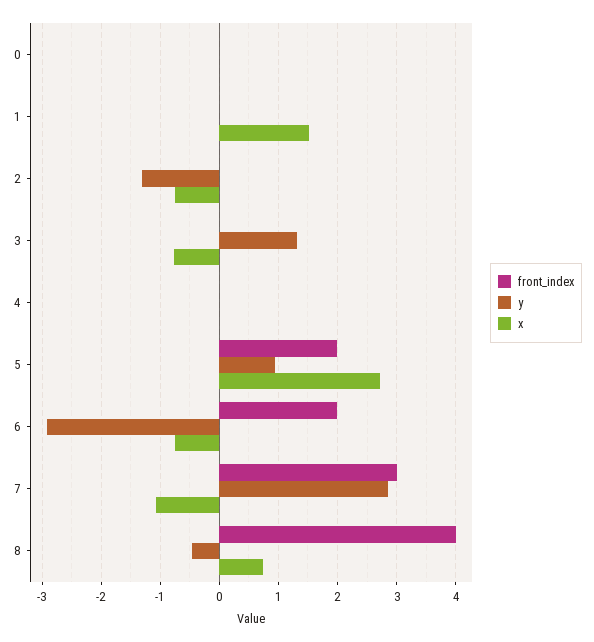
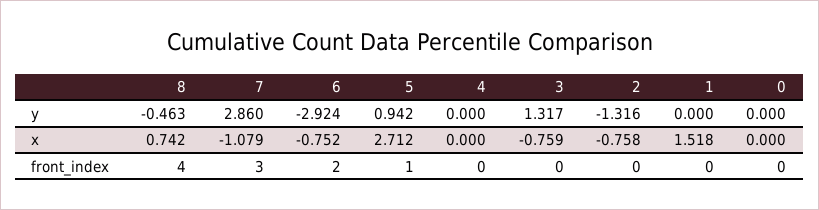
front_index, 5: 2 -> 1

